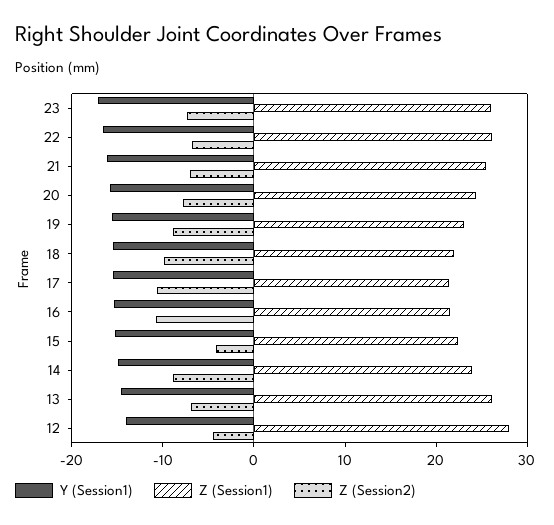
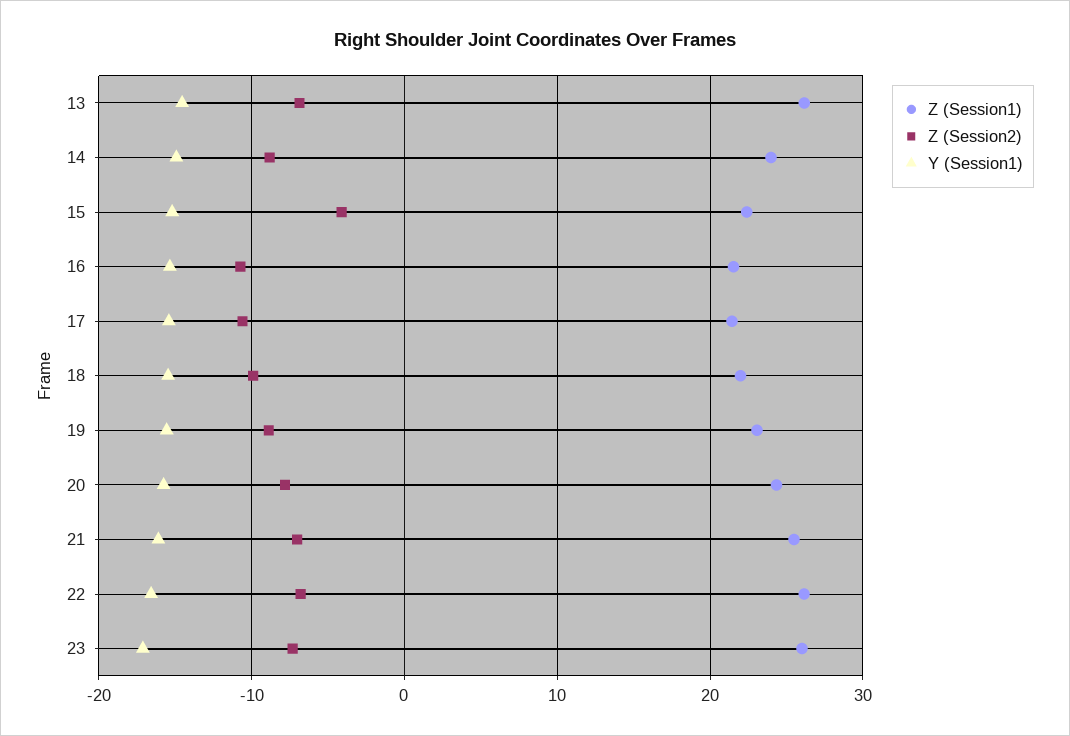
Y (Session1), 12: -14 -> none
Z (Session1), 12: 28 -> none
Z (Session2), 12: -4 -> none

